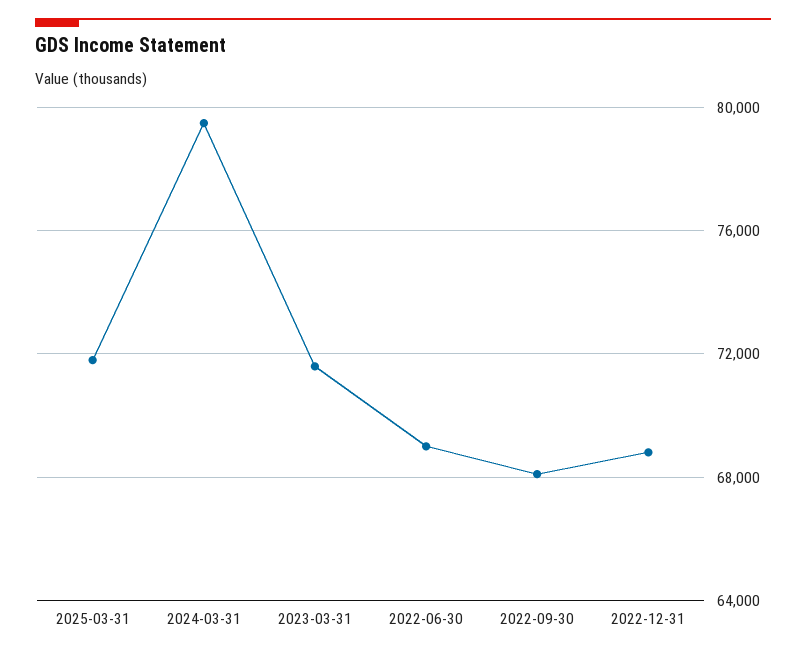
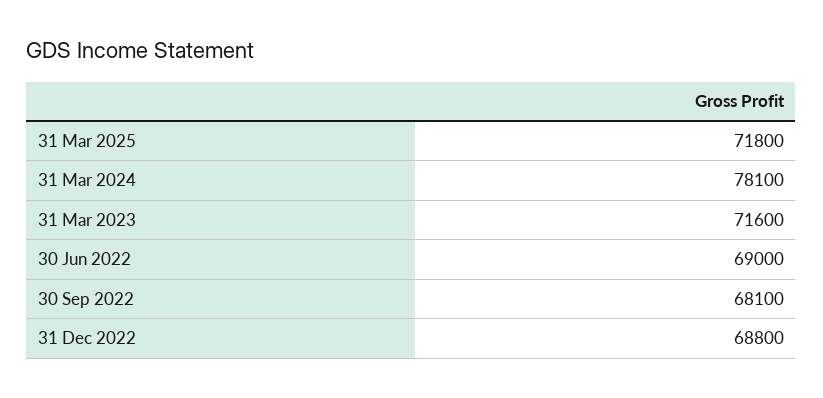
2024-03-31: 79500 -> 78100

